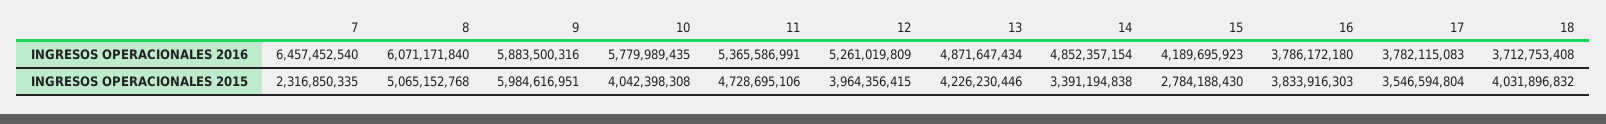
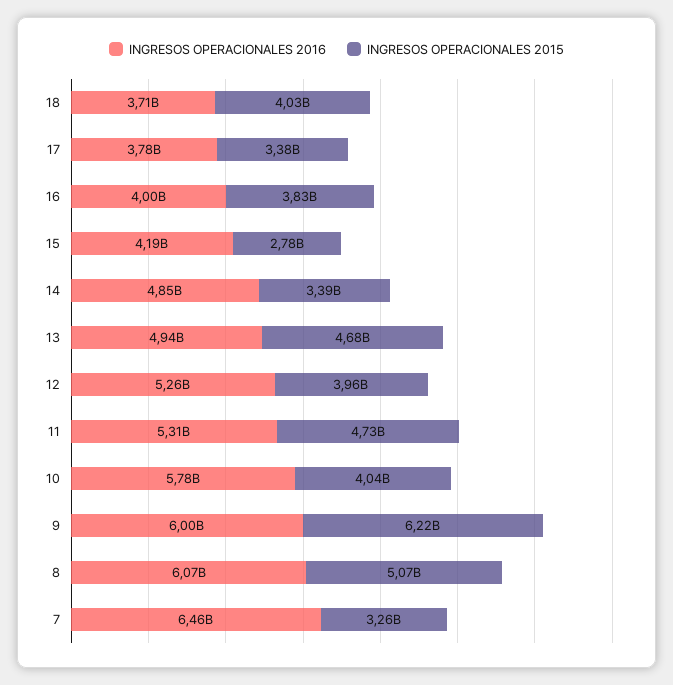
INGRESOS OPERACIONALES 2016, 9: 5883500316 -> 6000000000
INGRESOS OPERACIONALES 2016, 11: 5365586991 -> 5310000000
INGRESOS OPERACIONALES 2016, 13: 4871647434 -> 4940000000
INGRESOS OPERACIONALES 2016, 16: 3786172180 -> 4000000000
INGRESOS OPERACIONALES 2015, 7: 2316850335 -> 3260000000
INGRESOS OPERACIONALES 2015, 9: 5984616951 -> 6220000000
INGRESOS OPERACIONALES 2015, 13: 4226230446 -> 4680000000
INGRESOS OPERACIONALES 2015, 17: 3546594804 -> 3380000000

